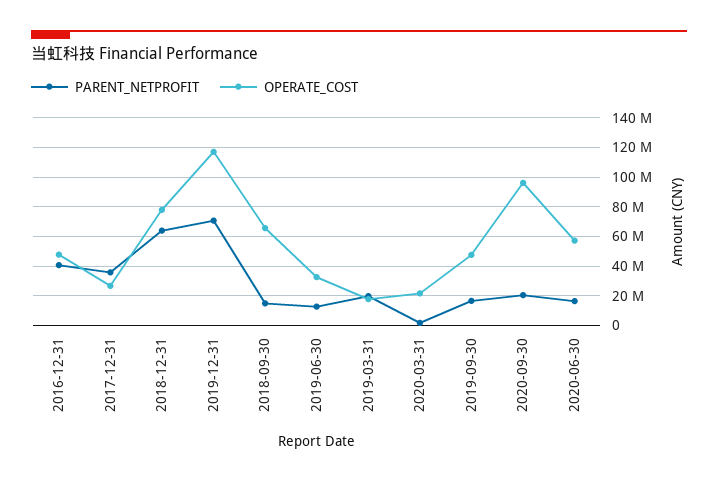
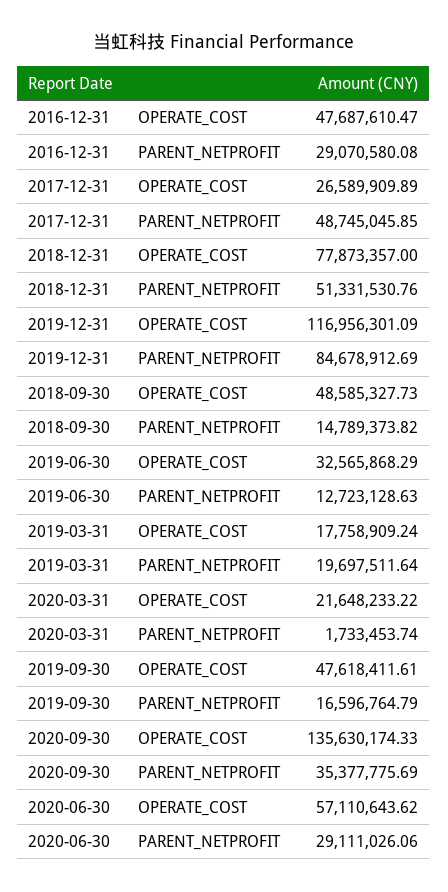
PARENT_NETPROFIT, 2016-12-31: 40000000 -> 29070580.08
PARENT_NETPROFIT, 2017-12-31: 35000000 -> 48745045.85
PARENT_NETPROFIT, 2018-12-31: 65000000 -> 51331530.76
PARENT_NETPROFIT, 2019-12-31: 70000000 -> 84678912.69
OPERATE_COST, 2018-09-30: 65000000 -> 48585327.73
PARENT_NETPROFIT, 2020-09-30: 20000000 -> 35377775.69
OPERATE_COST, 2020-09-30: 95000000 -> 135630174.33
PARENT_NETPROFIT, 2020-06-30: 15000000 -> 29111026.06

